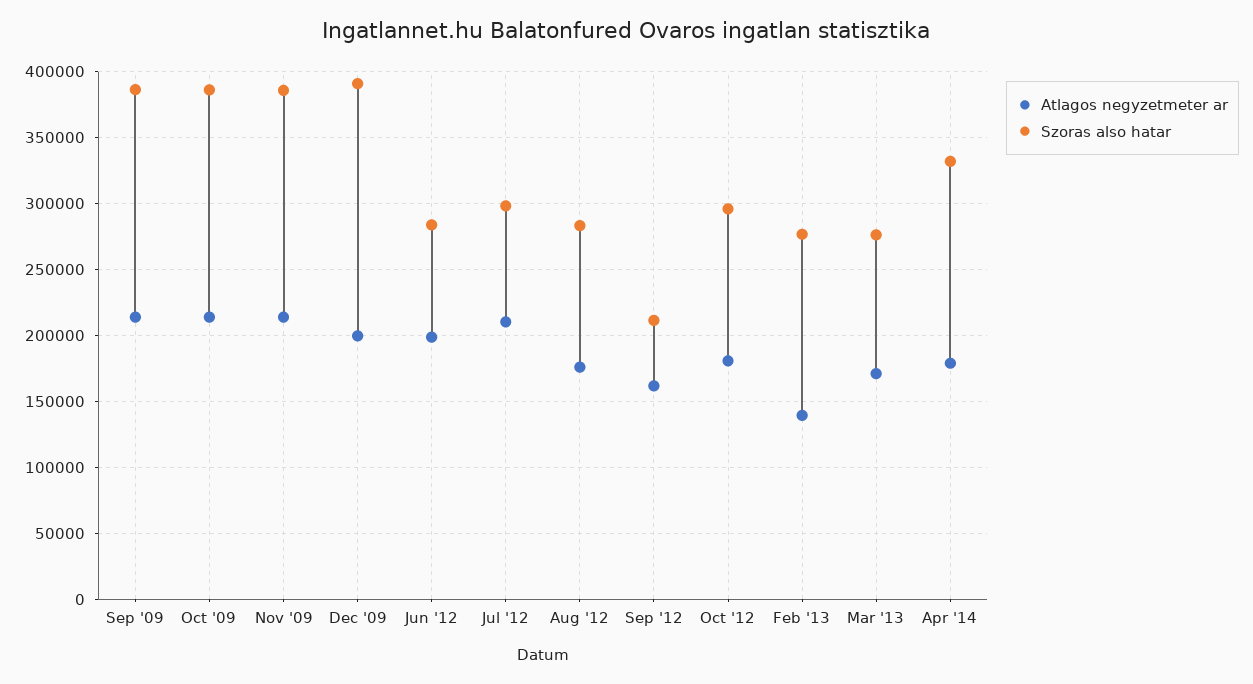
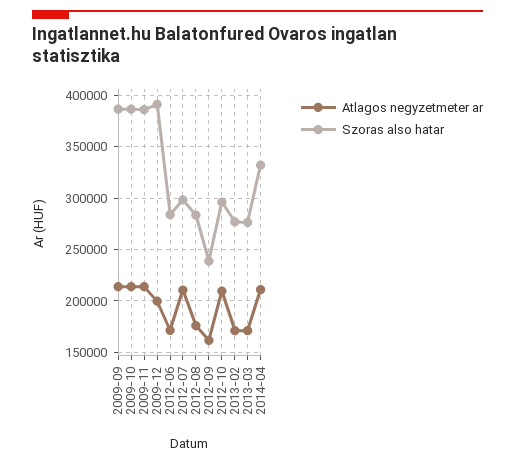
Atlagos negyzetmeter ar, Jun '12: 200000 -> 170000
Szoras also hatar, Sep '12: 210000 -> 240000
Atlagos negyzetmeter ar, Oct '12: 180000 -> 210000
Atlagos negyzetmeter ar, Feb '13: 140000 -> 170000
Atlagos negyzetmeter ar, Apr '14: 180000 -> 210000

